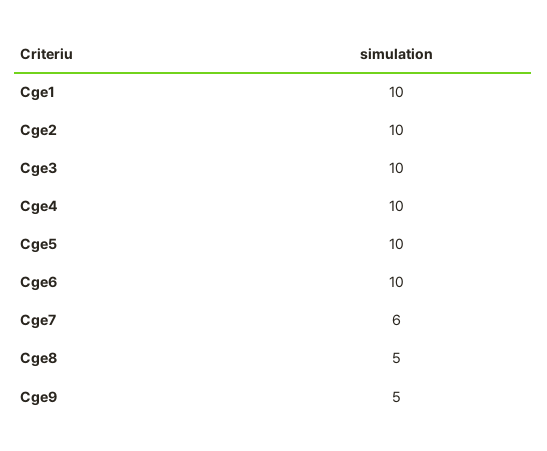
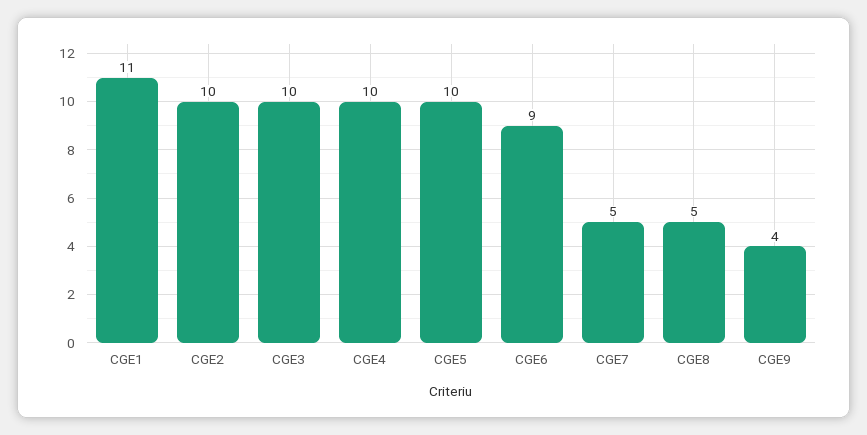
Cge1: 10 -> 11
Cge6: 10 -> 9
Cge7: 6 -> 5
Cge9: 5 -> 4

